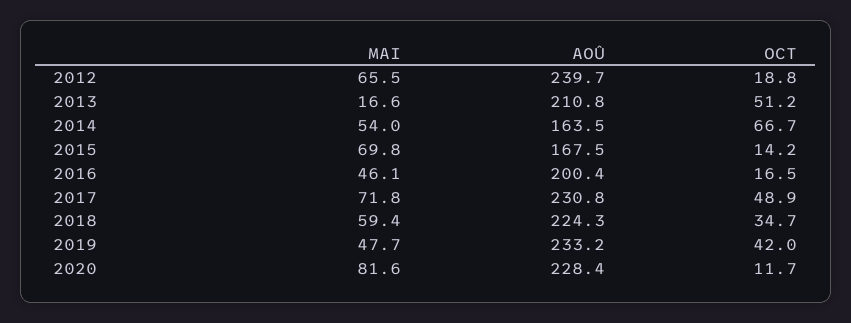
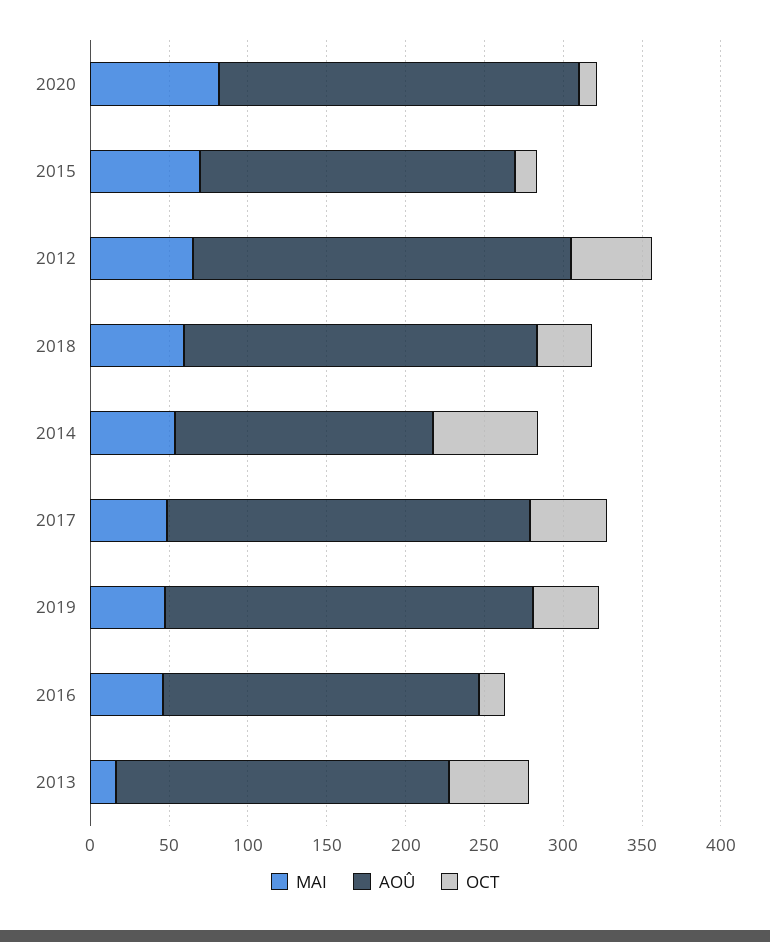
OCT, 2012: 18.8 -> 50
AOÛ, 2015: 167.5 -> 200
MAI, 2017: 71.8 -> 50

